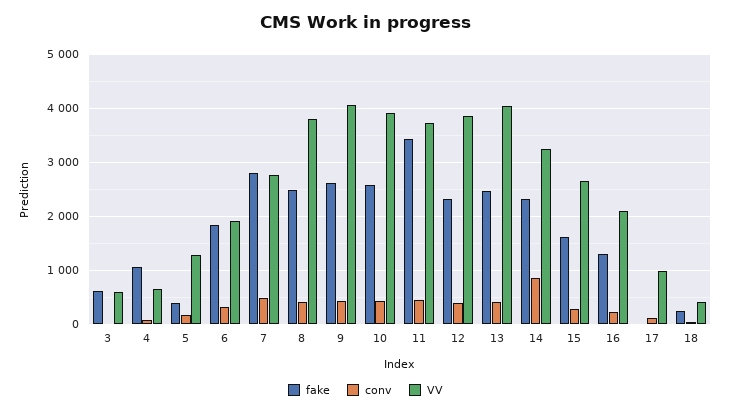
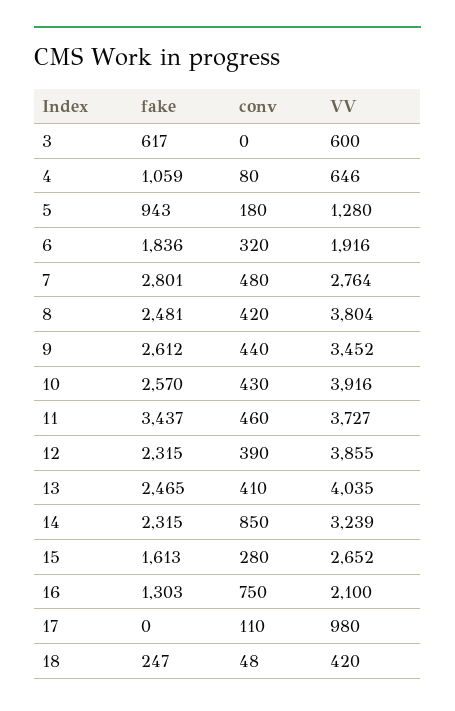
fake, 5: 400 -> 943
VV, 9: 4000 -> 3452
conv, 16: 200 -> 750

